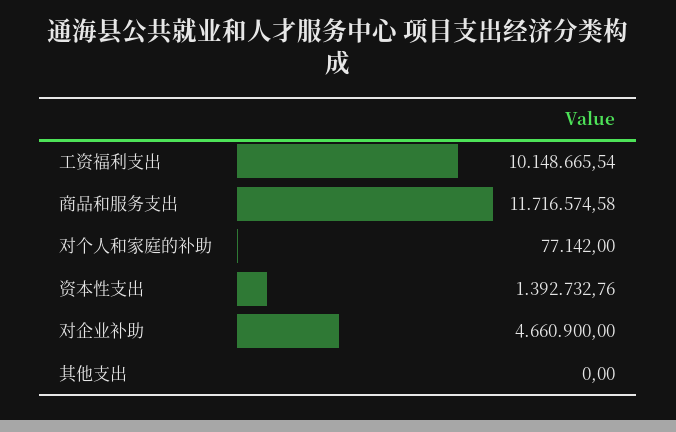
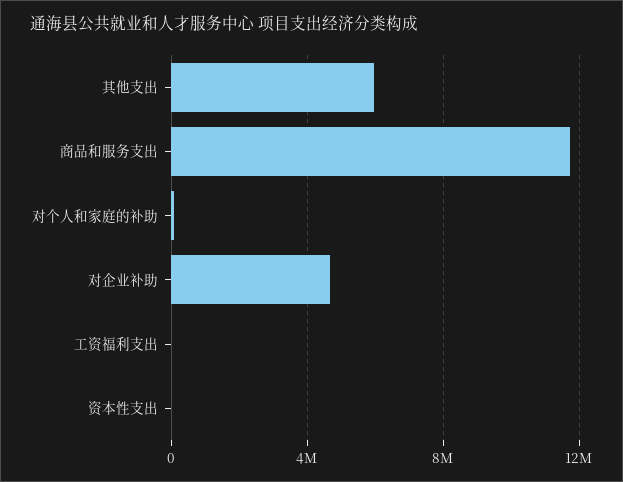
工资福利支出: 10148665.54 -> 0
资本性支出: 1392732.76 -> 0
其他支出: 0 -> 6000000

